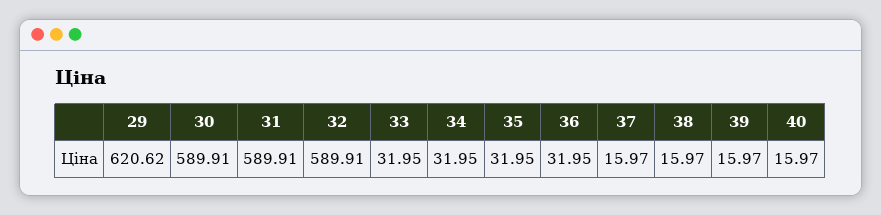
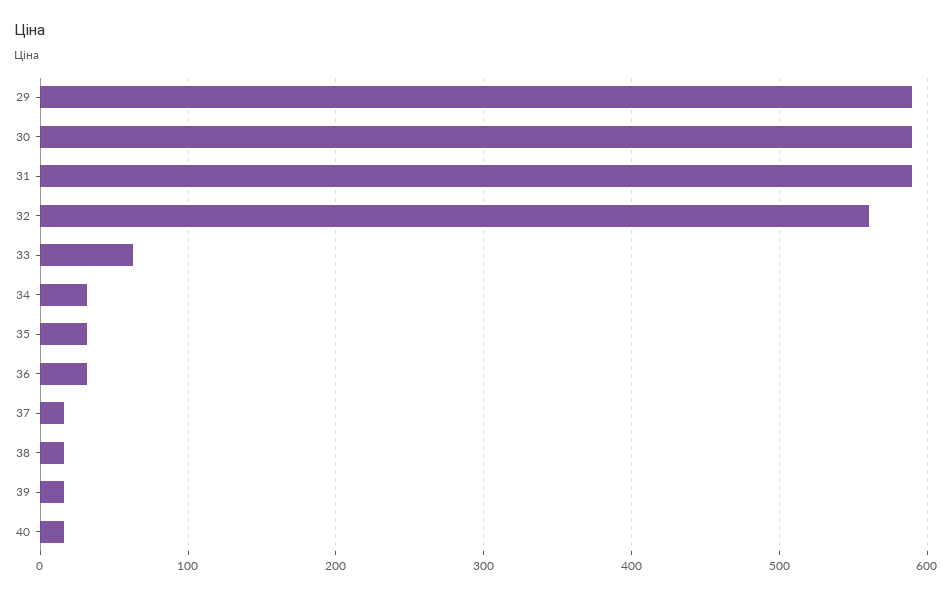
29: 620.62 -> 590
32: 589.91 -> 560
33: 31.95 -> 60

